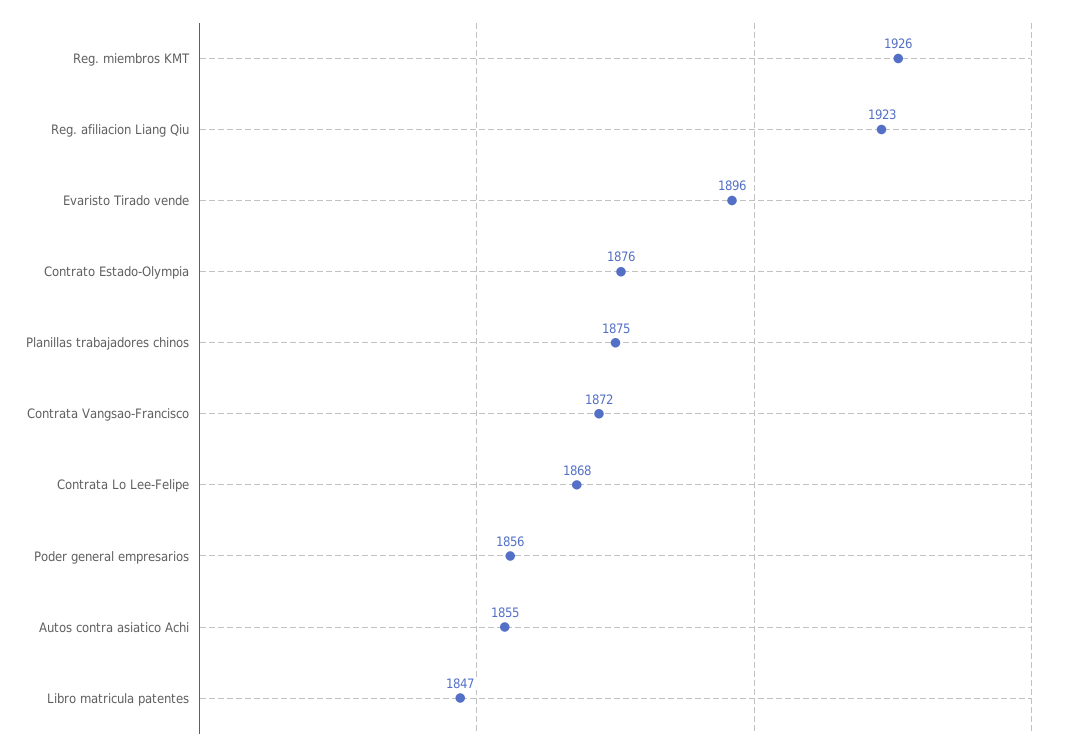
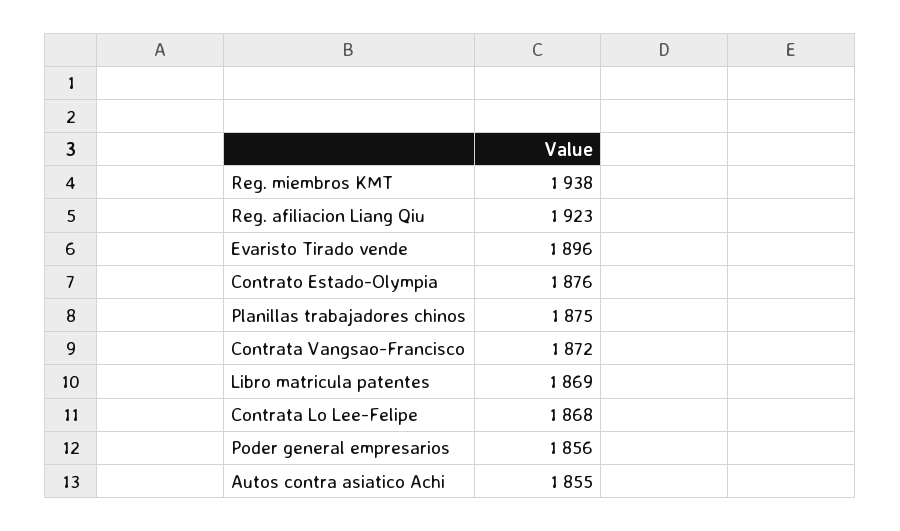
Reg. miembros KMT: 1926 -> 1938
Libro matricula patentes: 1847 -> 1869

